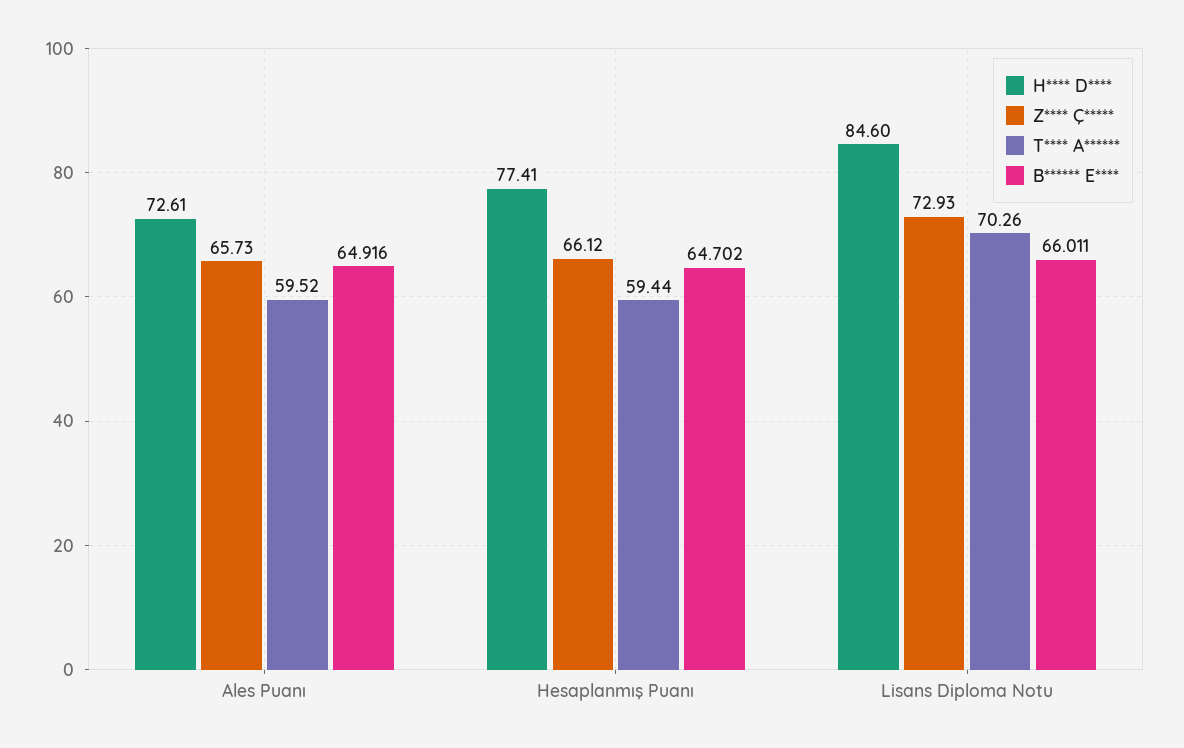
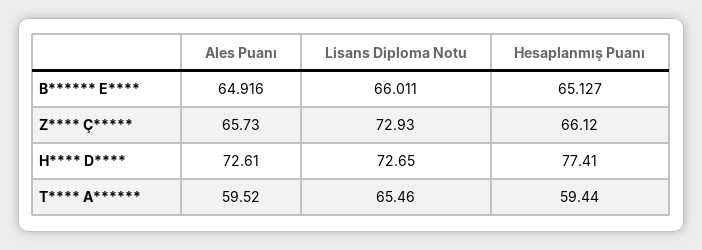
B****** E****, Hesaplanmış Puanı: 64.702 -> 65.127
H**** D****, Lisans Diploma Notu: 84.6 -> 72.65
T**** A******, Lisans Diploma Notu: 70.26 -> 65.46

